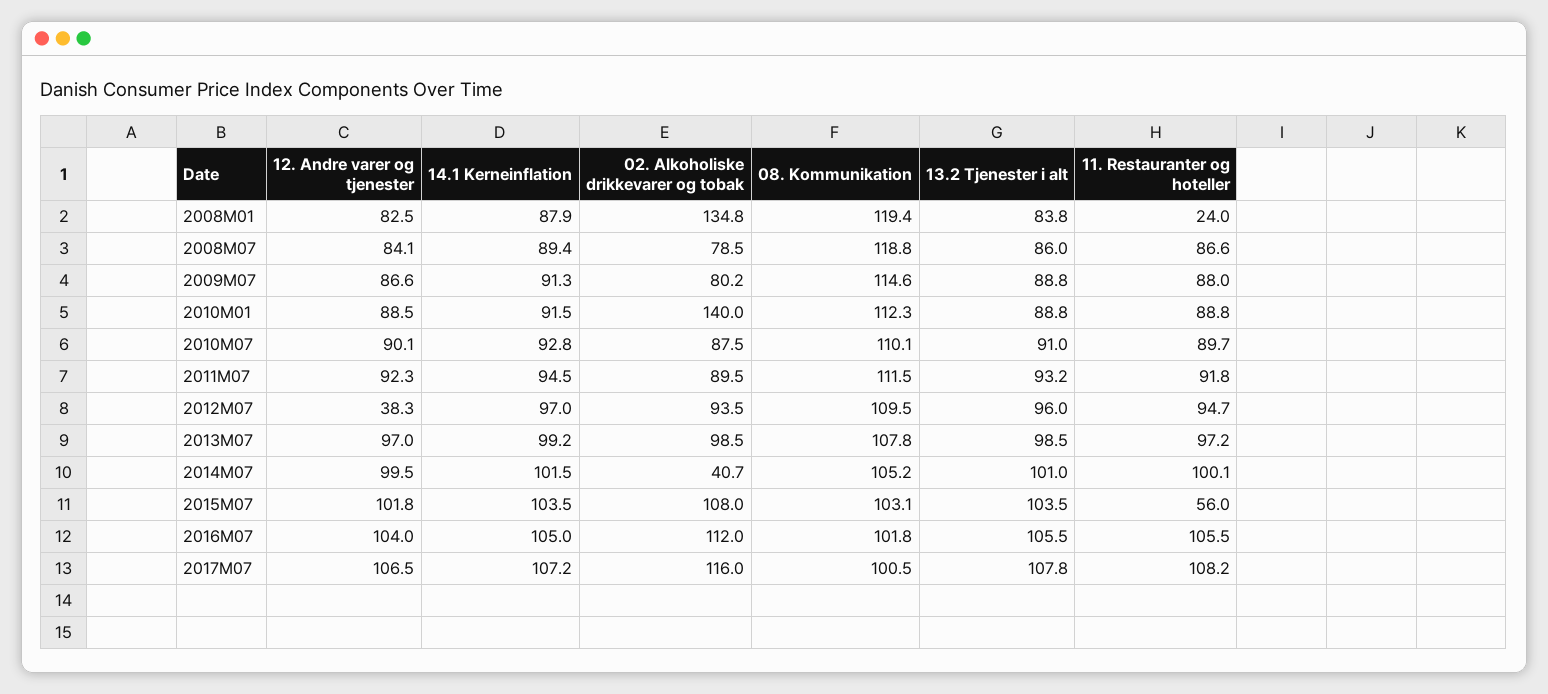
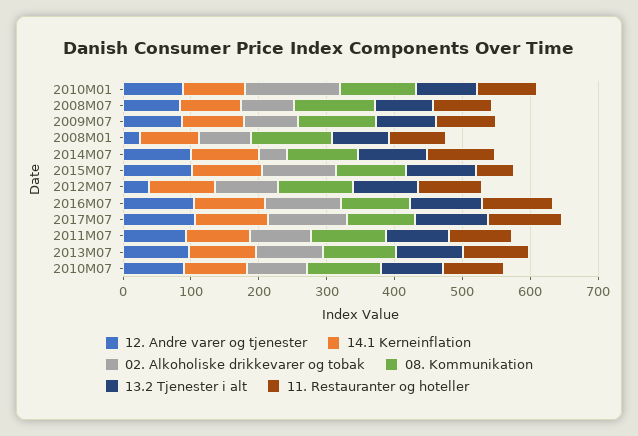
12. Andre varer og tjenester, 2008M01: 82.5 -> 20
02. Alkoholiske drikkevarer og tobak, 2008M01: 134.8 -> 80
11. Restauranter og hoteller, 2008M01: 24 -> 80

